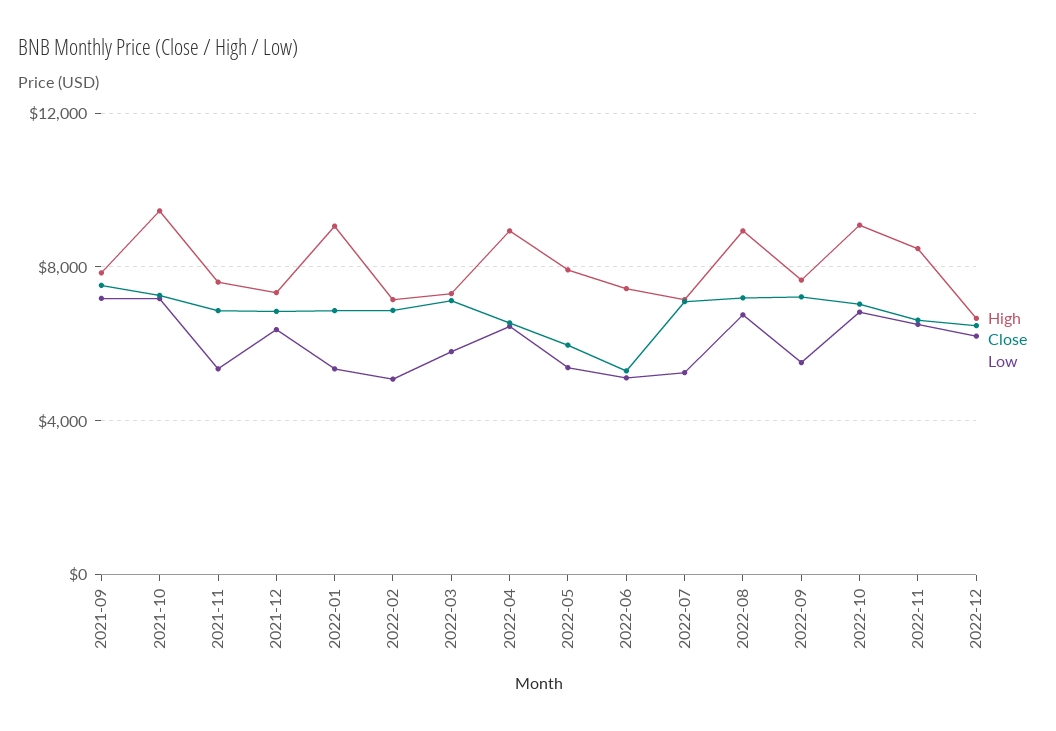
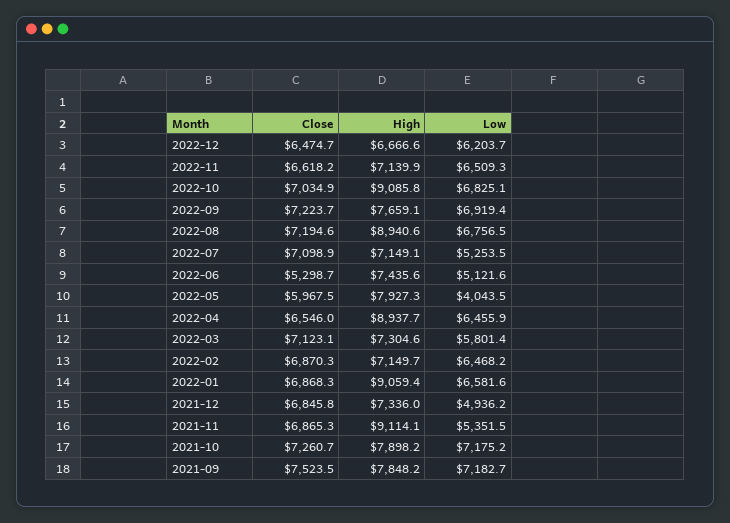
High, 2021-10: 9500 -> 7898.2
High, 2021-11: 7500 -> 9114.1
Low, 2021-12: 6500 -> 4936.2
Low, 2022-01: 5500 -> 6581.6
Low, 2022-02: 5000 -> 6468.2
Low, 2022-05: 5500 -> 4043.5
Low, 2022-09: 5500 -> 6919.4
High, 2022-11: 8500 -> 7139.9

